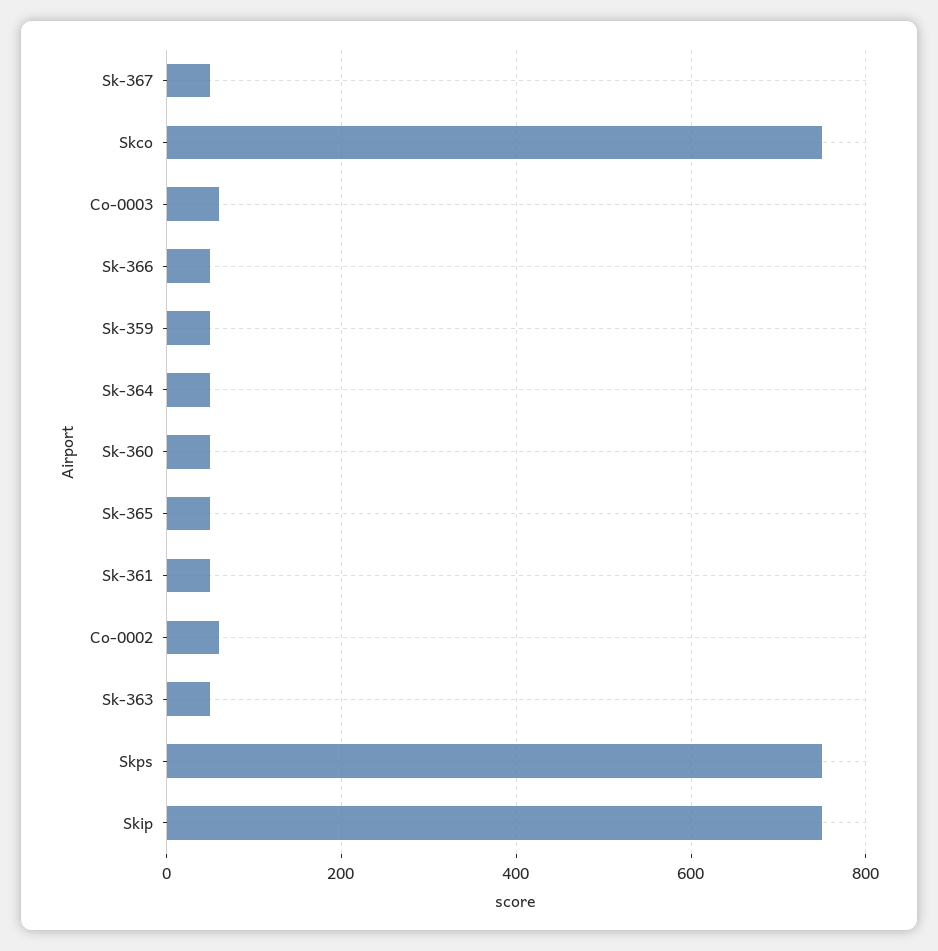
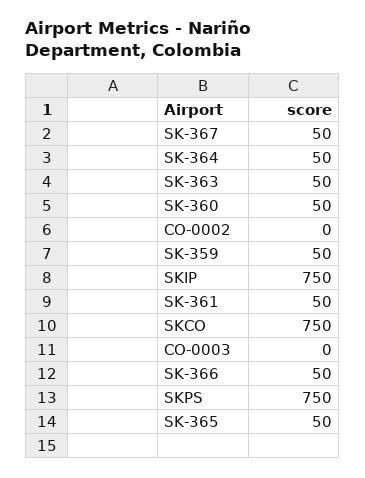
Co-0003: 60 -> 0
Co-0002: 60 -> 0

